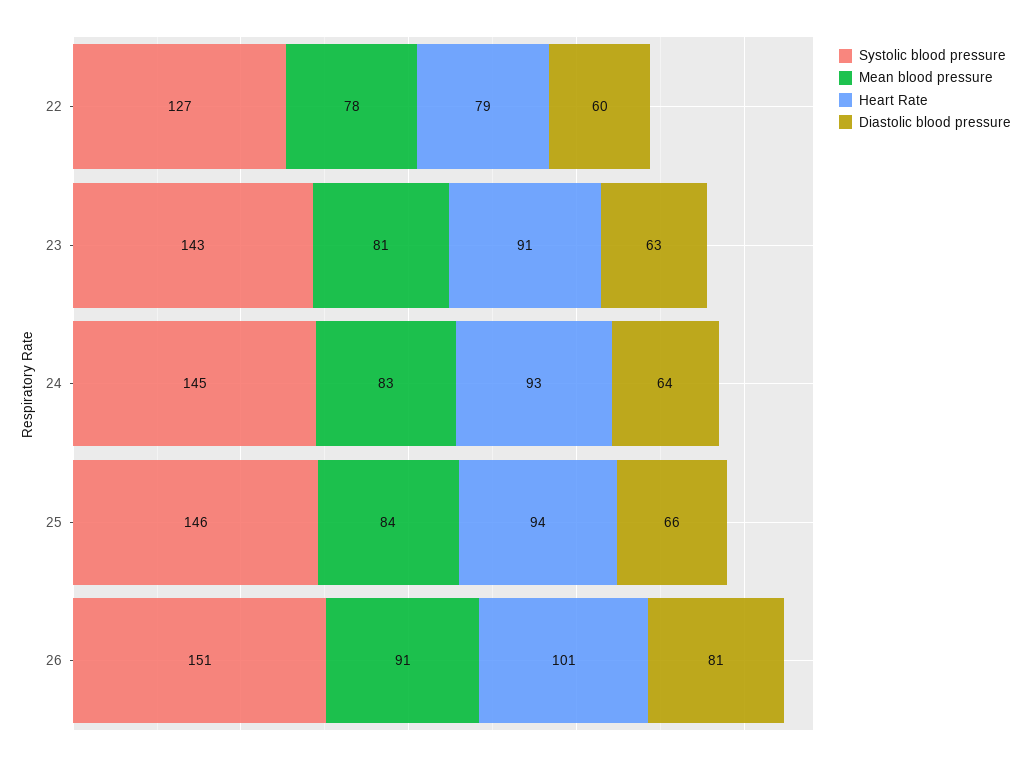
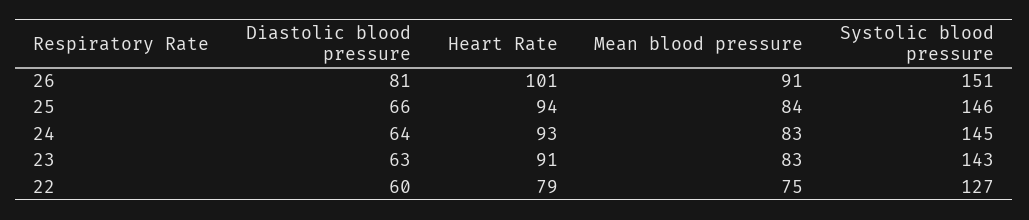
Mean blood pressure, 22: 78 -> 75
Mean blood pressure, 23: 81 -> 83

